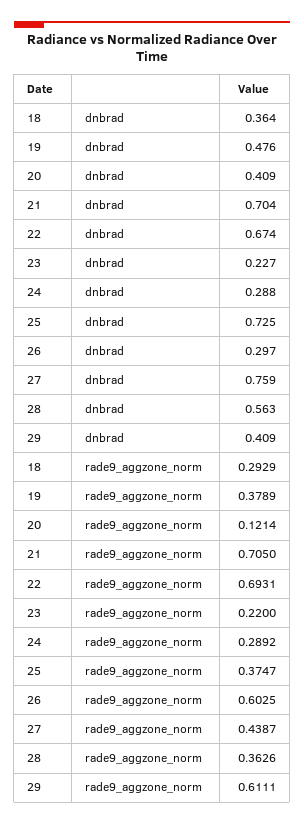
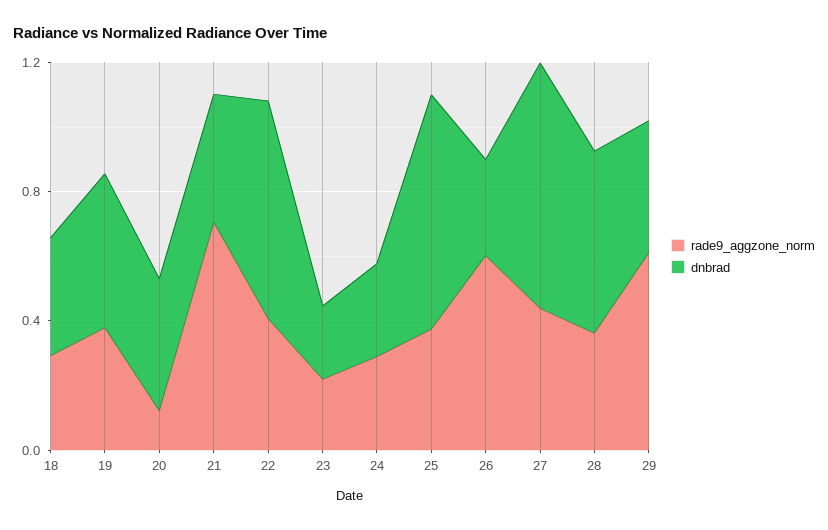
dnbrad, 21: 0.704 -> 0.4
rade9_aggzone_norm, 22: 0.6931 -> 0.4

